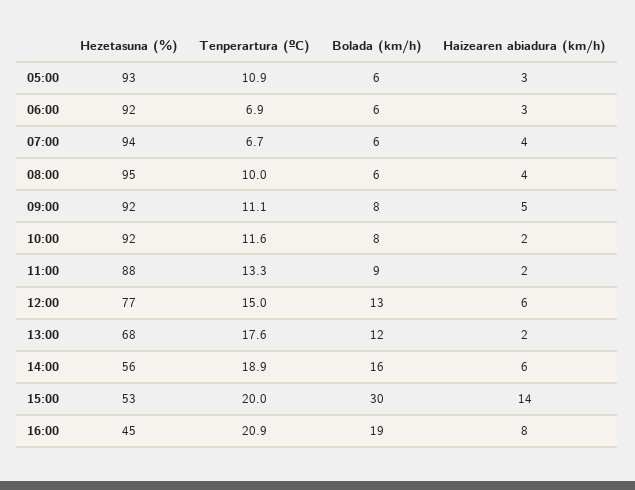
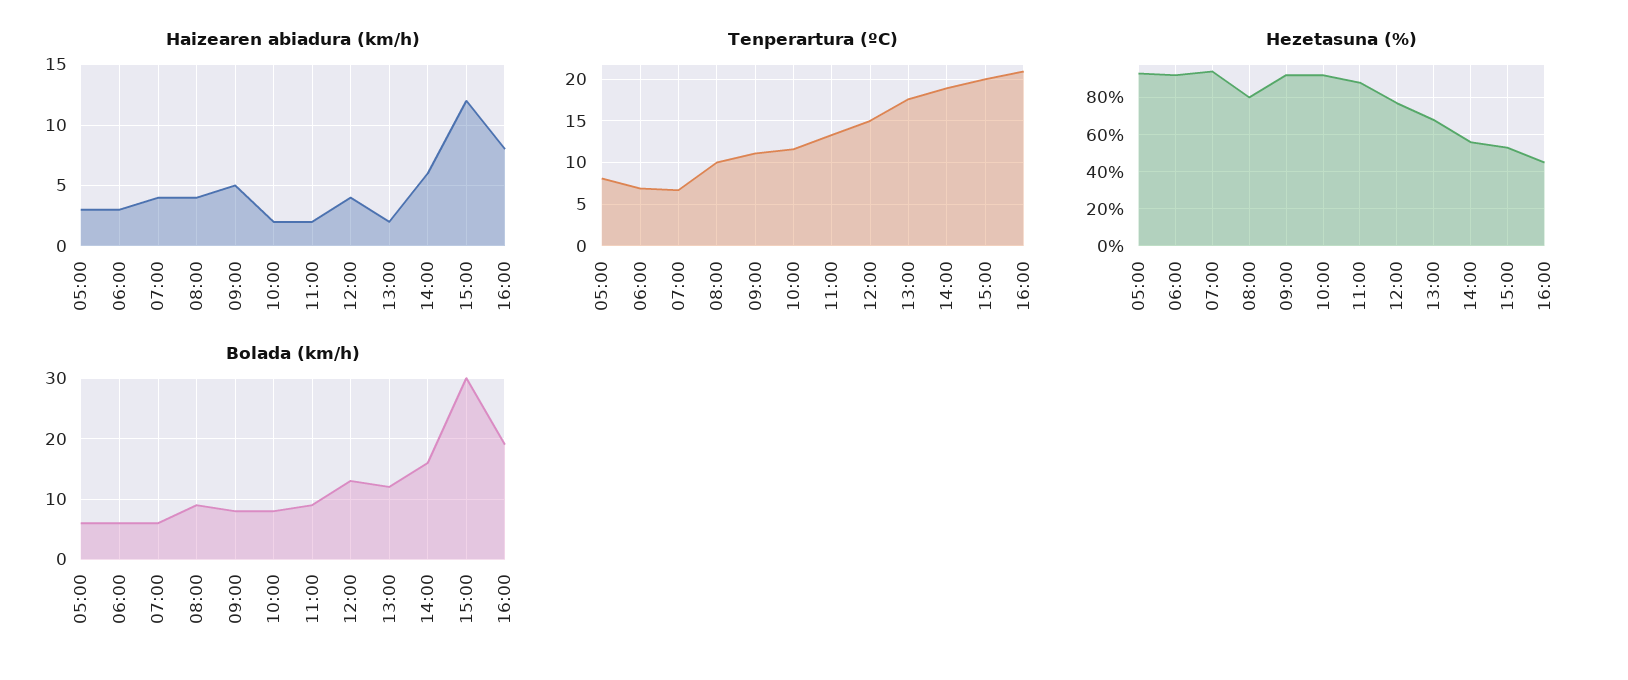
Tenperartura (ºC), 05:00: 10.9 -> 8
Hezetasuna (%), 08:00: 95 -> 80
Bolada (km/h), 08:00: 6 -> 9
Haizearen abiadura (km/h), 12:00: 6 -> 4
Haizearen abiadura (km/h), 15:00: 14 -> 12

